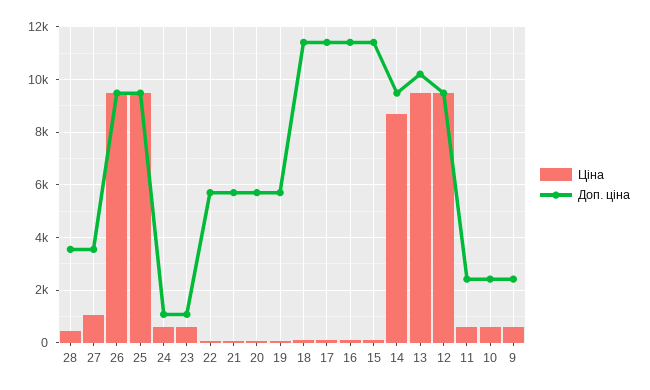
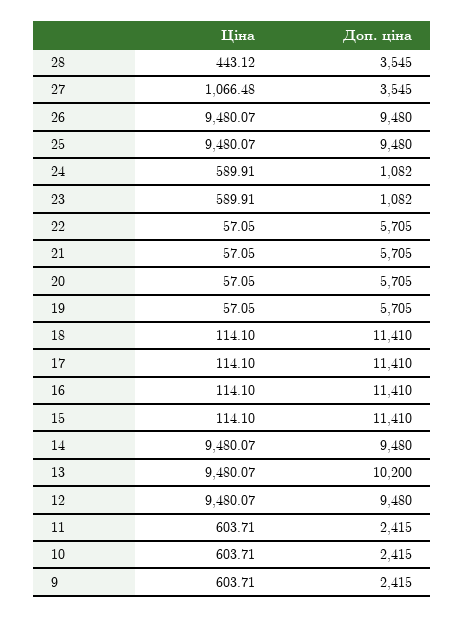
Ціна, 14: 8750 -> 9480.07

